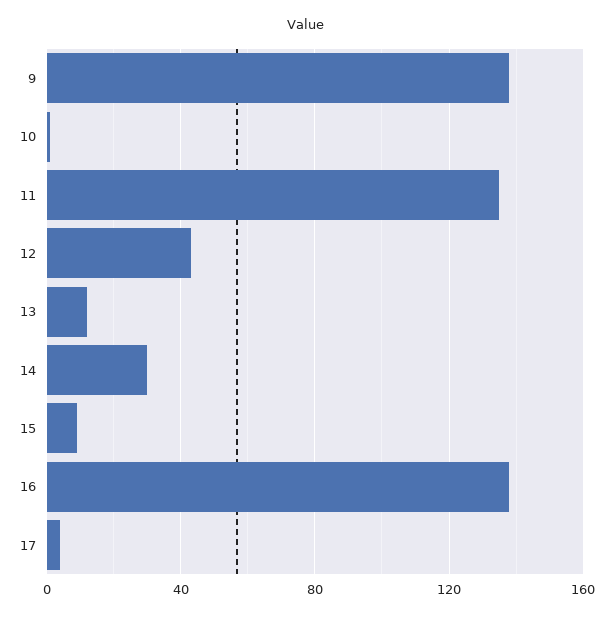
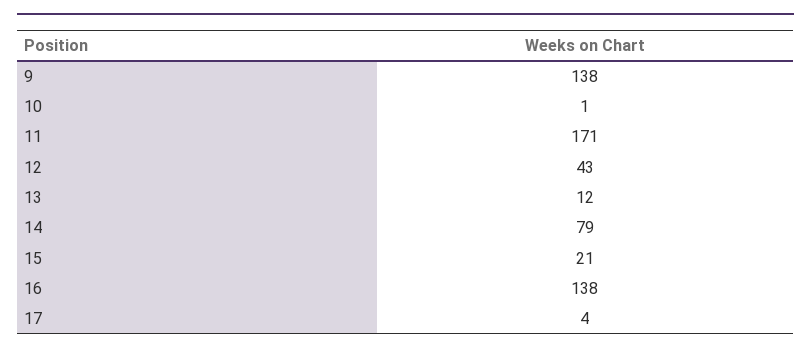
11: 135 -> 171
14: 30 -> 79
15: 10 -> 21

